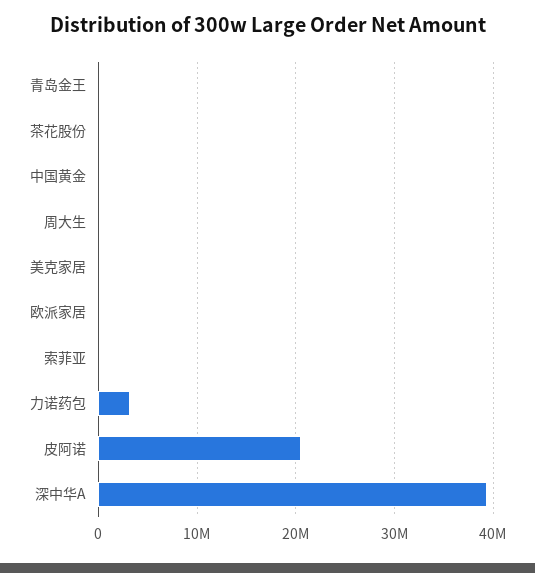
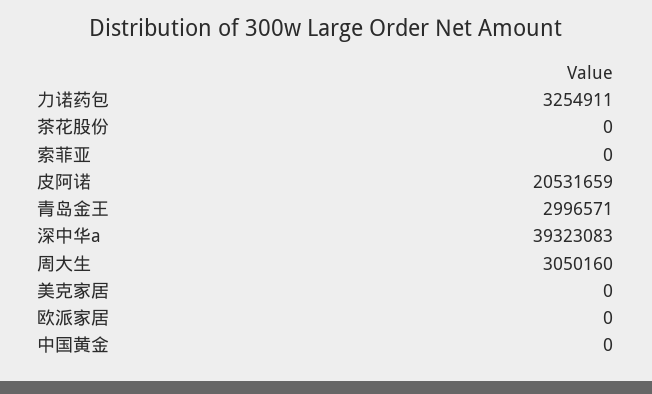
青岛金王: 0 -> 2996571
周大生: 0 -> 3050160

